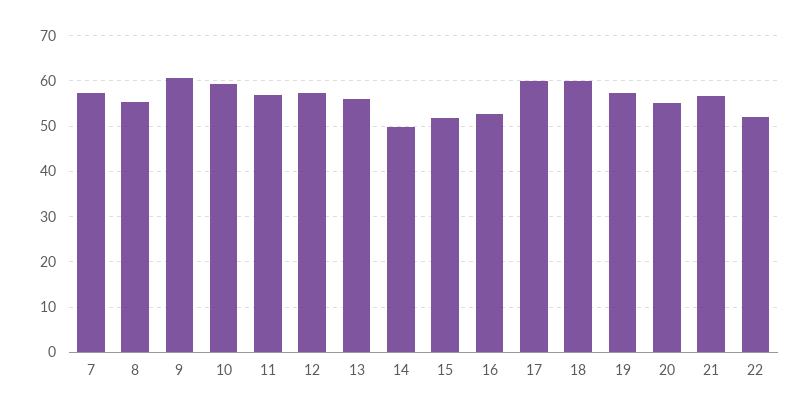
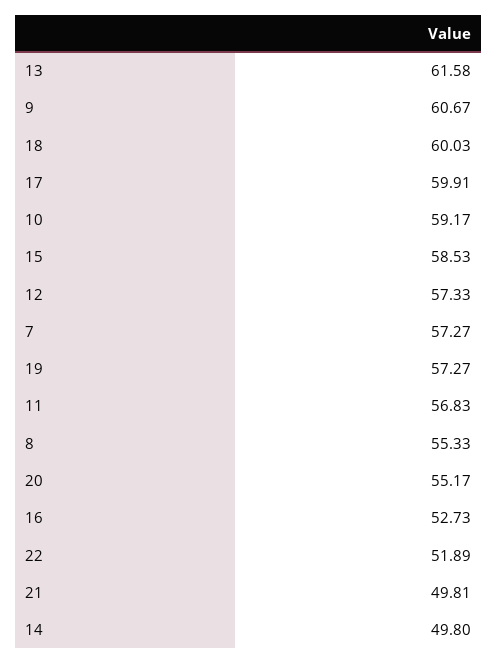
13: 56 -> 61.58
15: 52 -> 58.53
21: 56 -> 49.81

